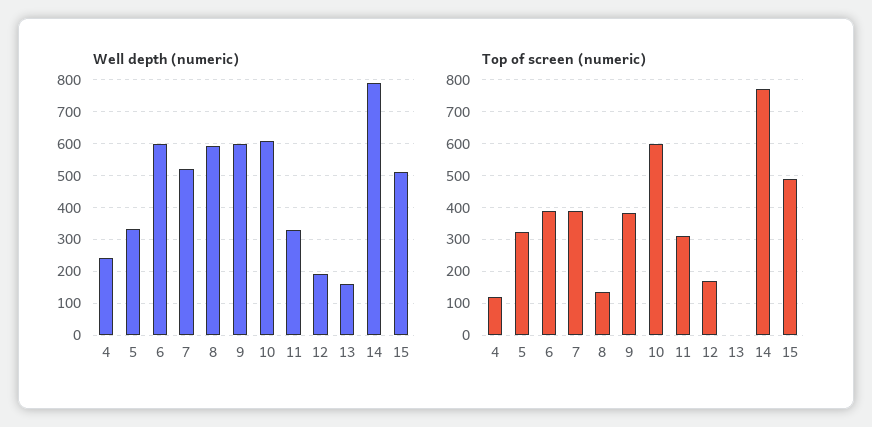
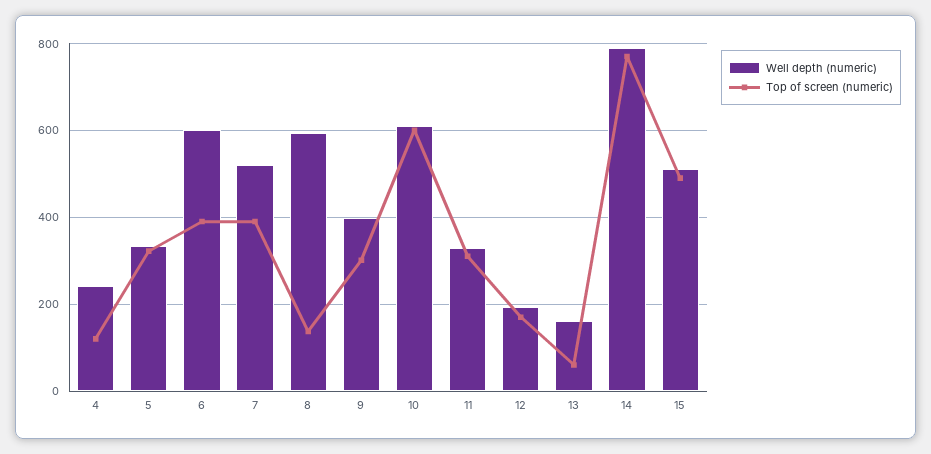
Well depth (numeric), 9: 600 -> 400
Top of screen (numeric), 9: 380 -> 300
Top of screen (numeric), 13: 0 -> 60

